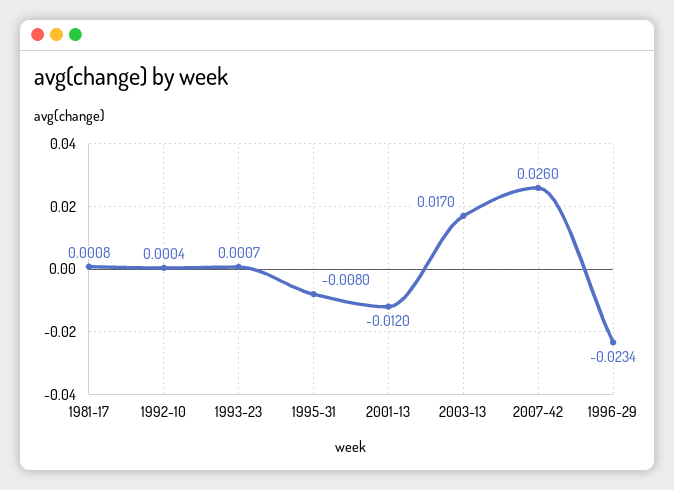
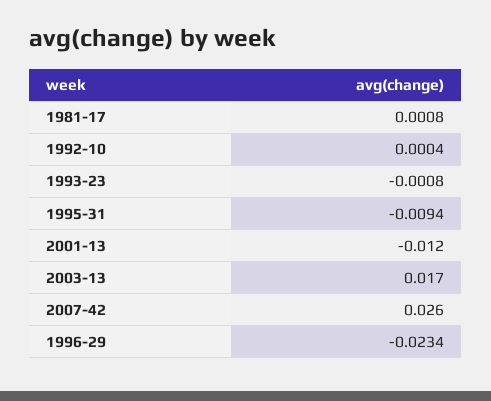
1993-23: 0.0007 -> -0.0008
1995-31: -0.008 -> -0.0094

